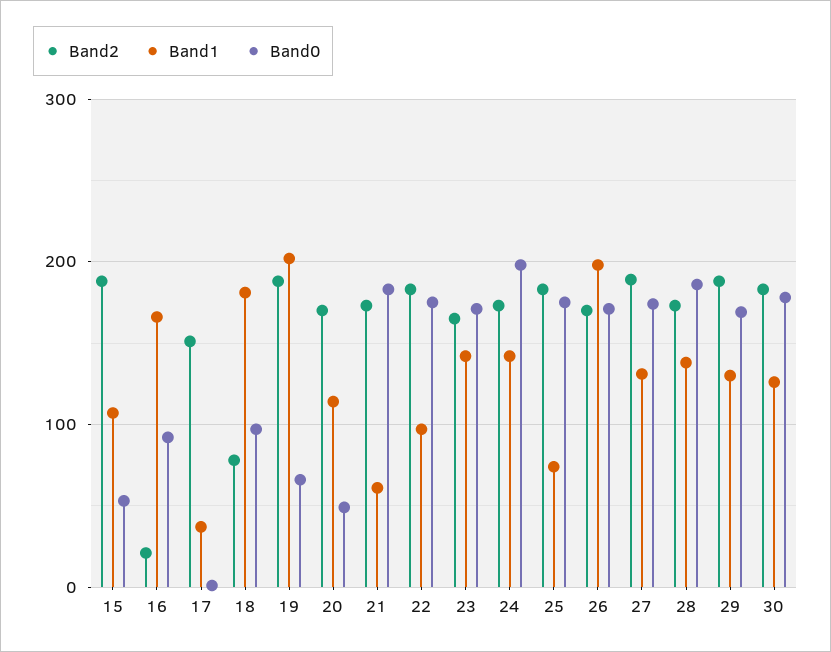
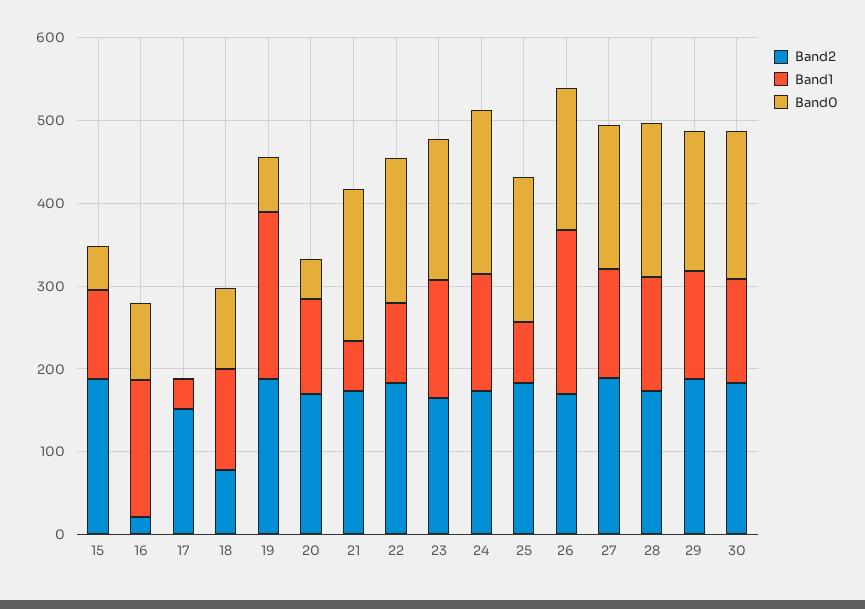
Band1, 18: 180 -> 120

